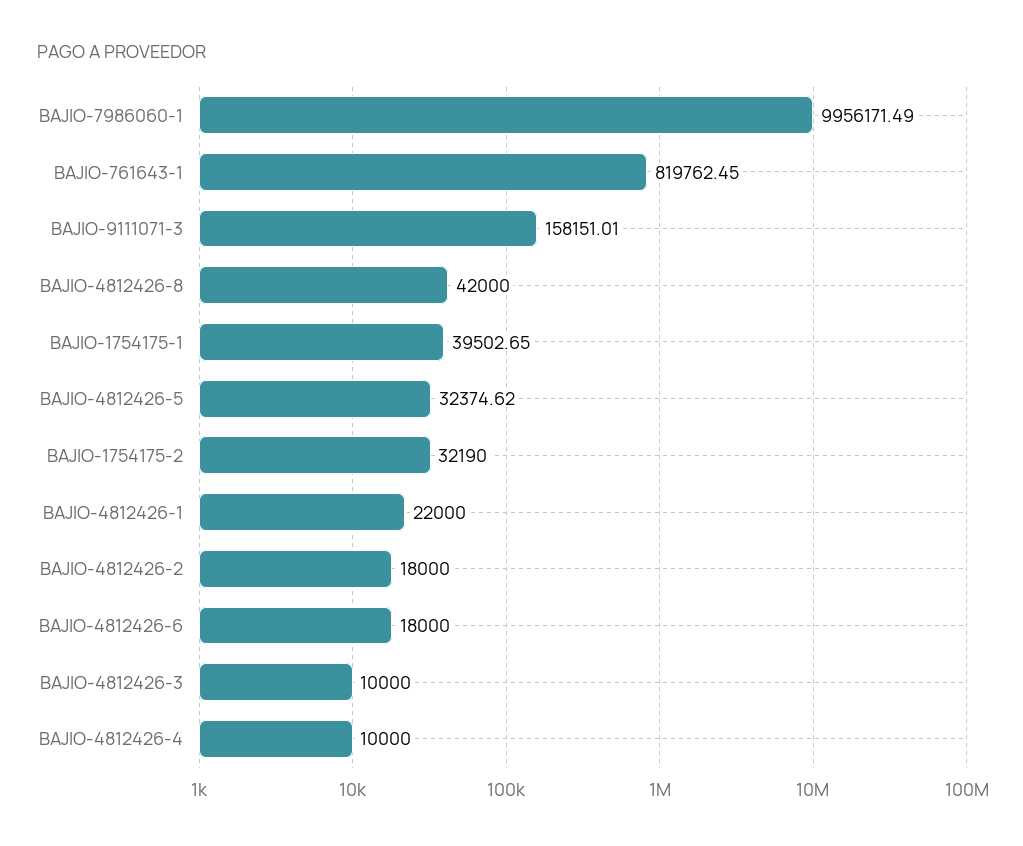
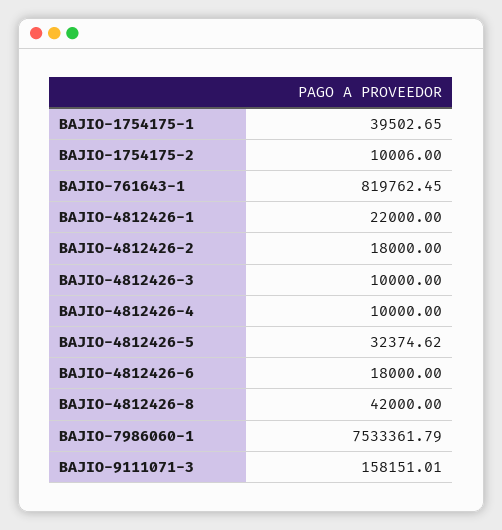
BAJIO-7986060-1: 9956171.49 -> 7533361.79
BAJIO-1754175-2: 32190 -> 10006

